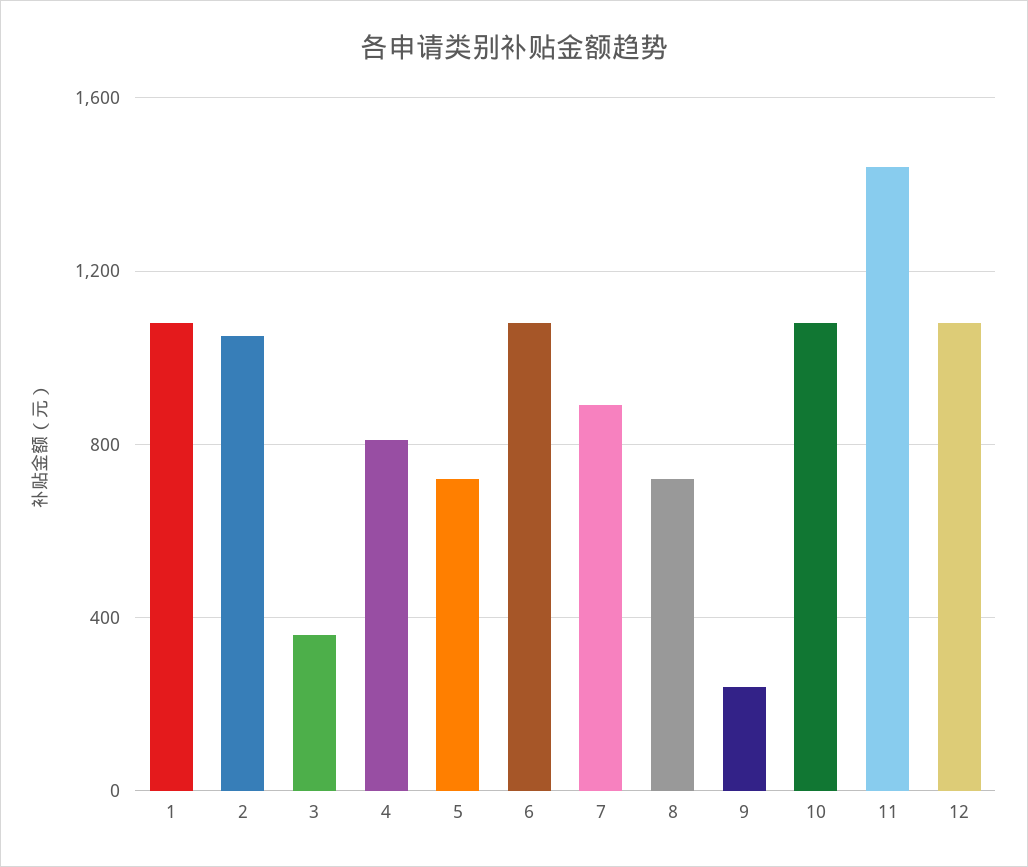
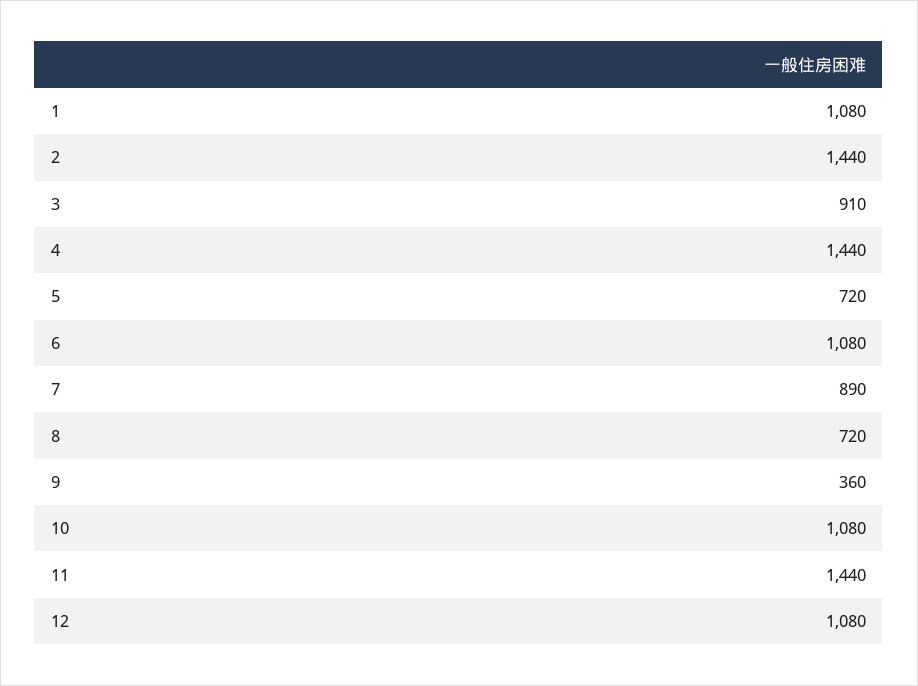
2: 1050 -> 1440
3: 350 -> 910
4: 800 -> 1440
9: 250 -> 360

